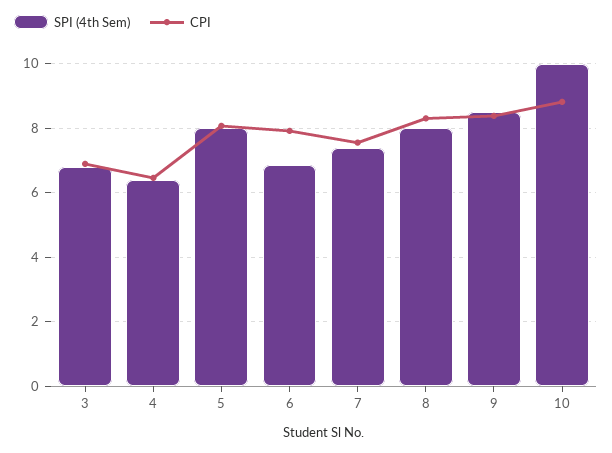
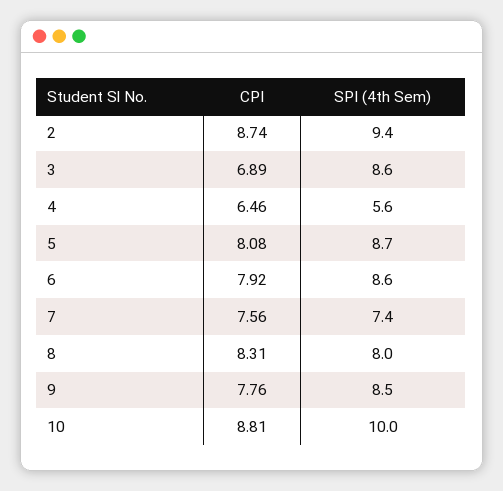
SPI (4th Sem), 3: 6.8 -> 8.6
SPI (4th Sem), 4: 6.4 -> 5.6
SPI (4th Sem), 5: 8 -> 8.7
SPI (4th Sem), 6: 6.8 -> 8.6
CPI, 9: 8.4 -> 7.76
CPI, 2: none -> 8.74
SPI (4th Sem), 2: none -> 9.4

